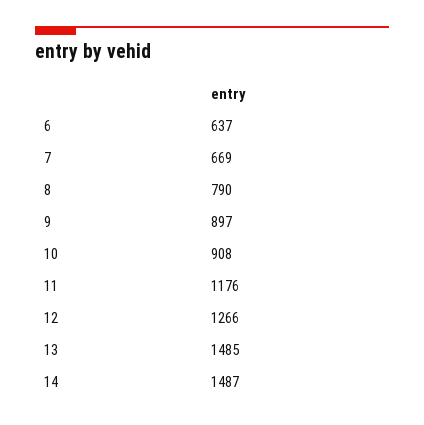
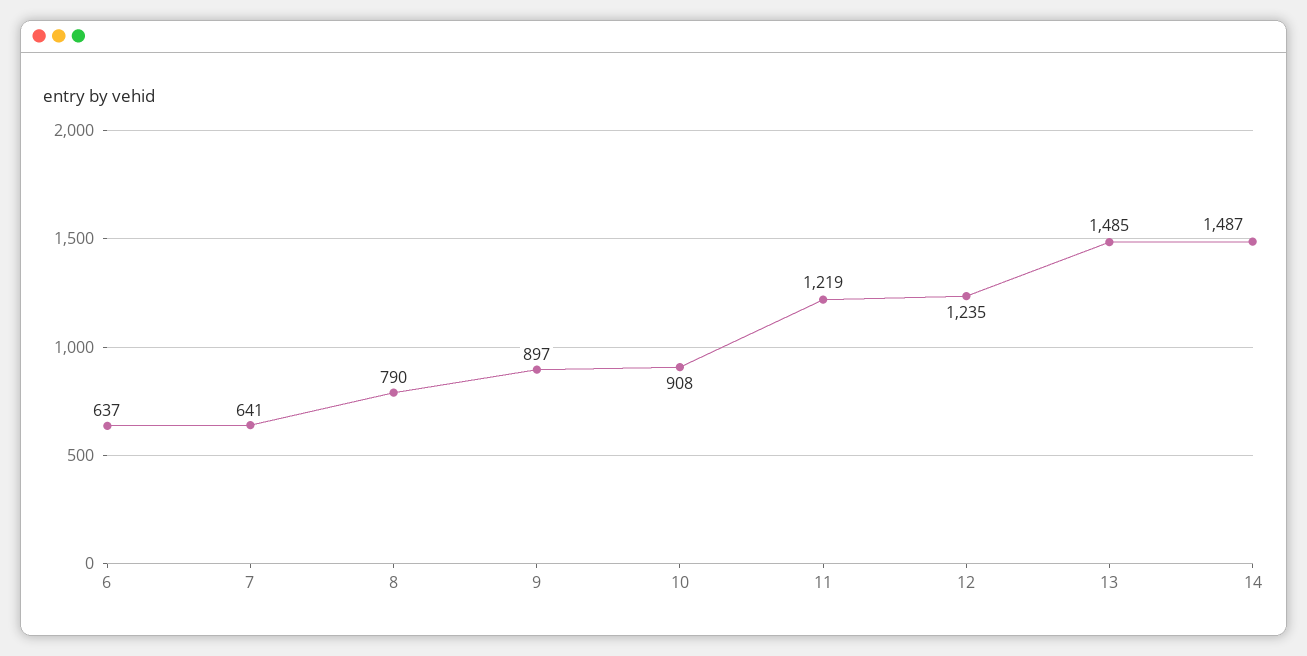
7: 669 -> 641
11: 1176 -> 1219
12: 1266 -> 1235

